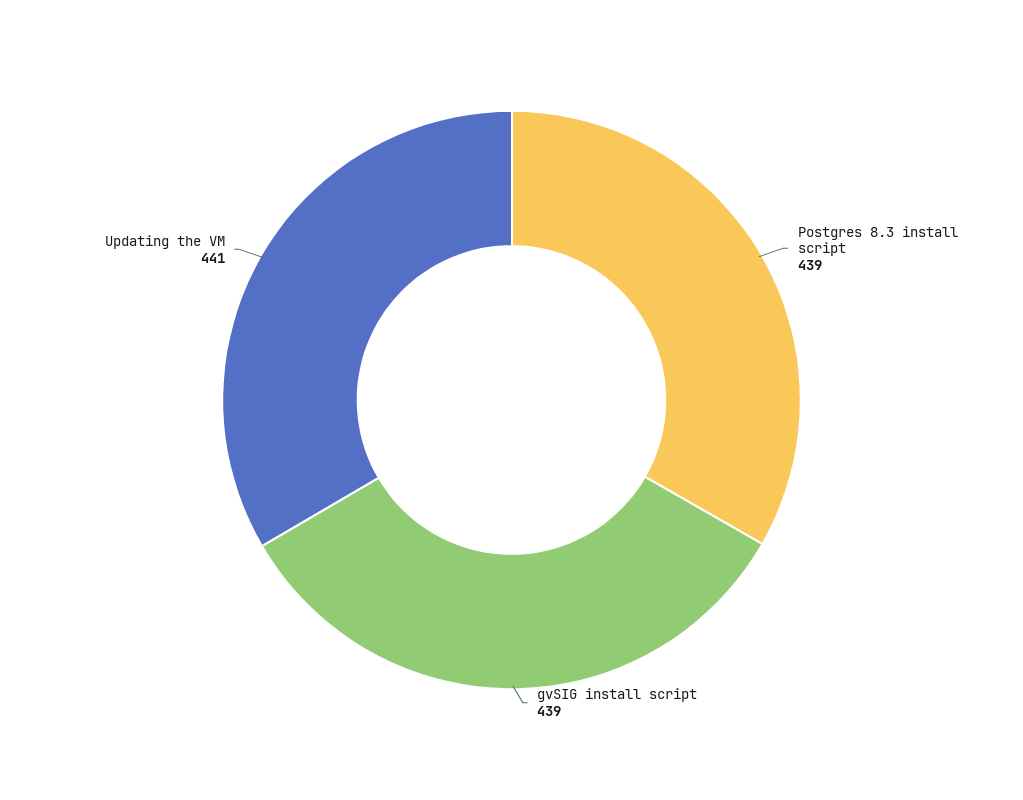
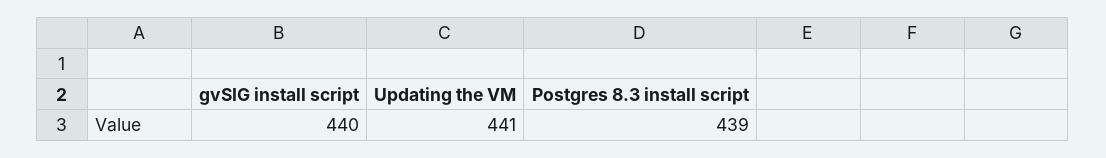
gvSIG install script: 439 -> 440

